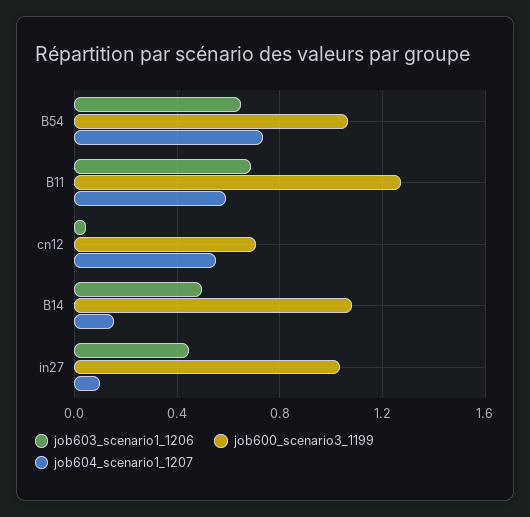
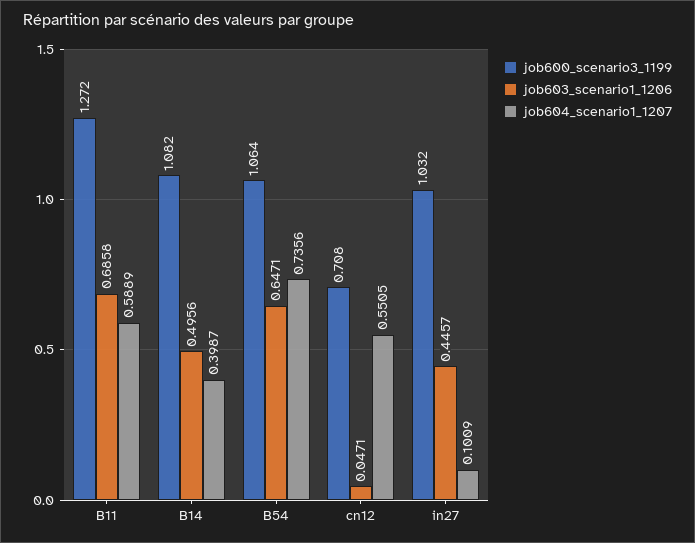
job604_scenario1_1207, B14: 0.15 -> 0.3987

